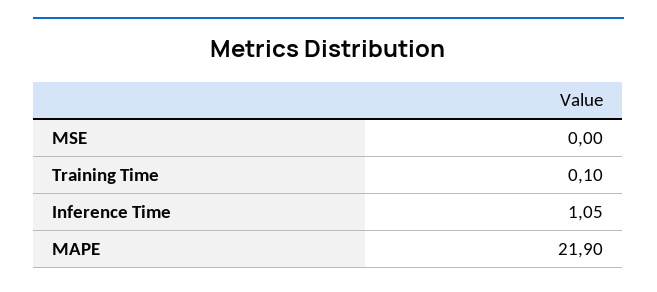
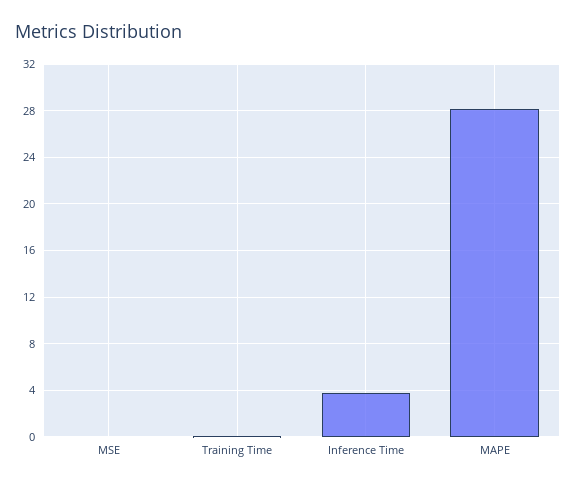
Inference Time: 1.05 -> 4
MAPE: 21.9 -> 28

